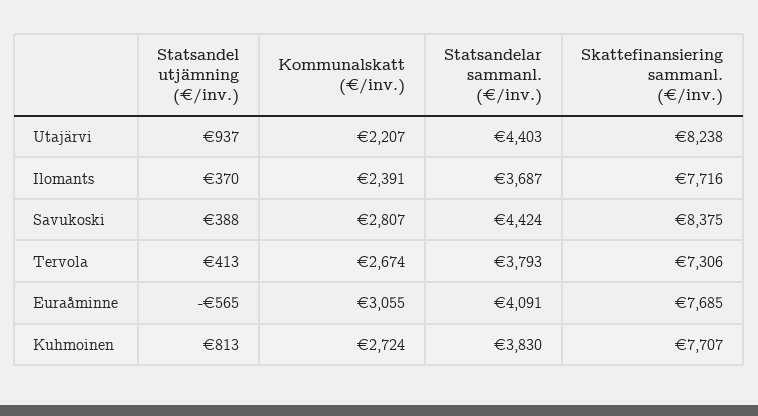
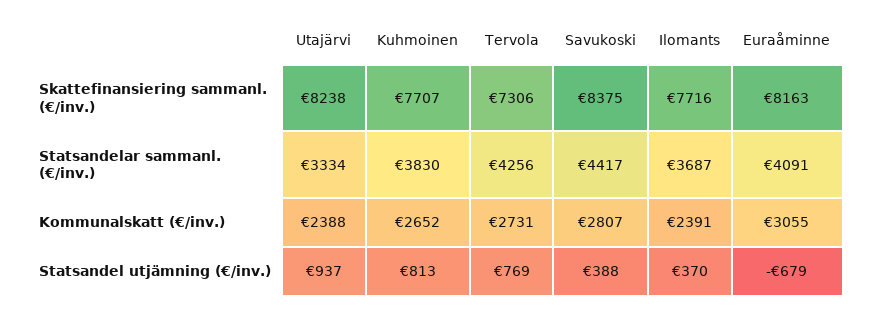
Kommunalskatt (€/inv.), Utajärvi: 2207 -> 2388
Statsandelar sammanl. (€/inv.), Utajärvi: 4403 -> 3334
Statsandelar sammanl. (€/inv.), Savukoski: 4424 -> 4417
Statsandel utjämning (€/inv.), Tervola: 413 -> 769
Kommunalskatt (€/inv.), Tervola: 2674 -> 2731
Statsandelar sammanl. (€/inv.), Tervola: 3793 -> 4256
Statsandel utjämning (€/inv.), Euraåminne: -565 -> -679
Skattefinansiering sammanl. (€/inv.), Euraåminne: 7685 -> 8163
Kommunalskatt (€/inv.), Kuhmoinen: 2724 -> 2652

